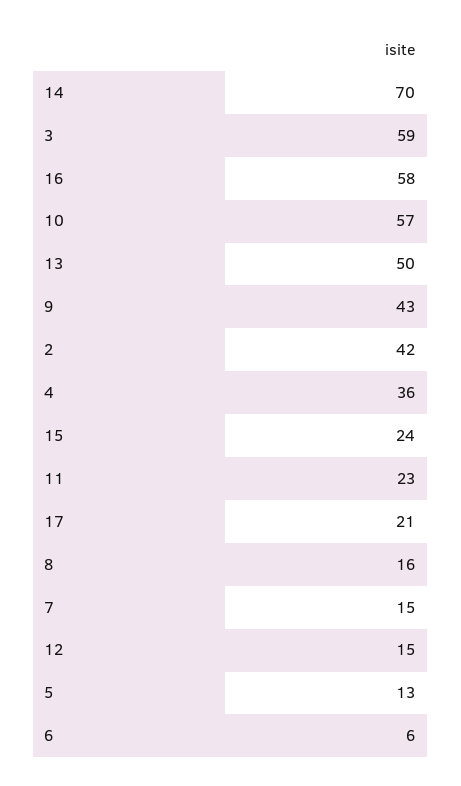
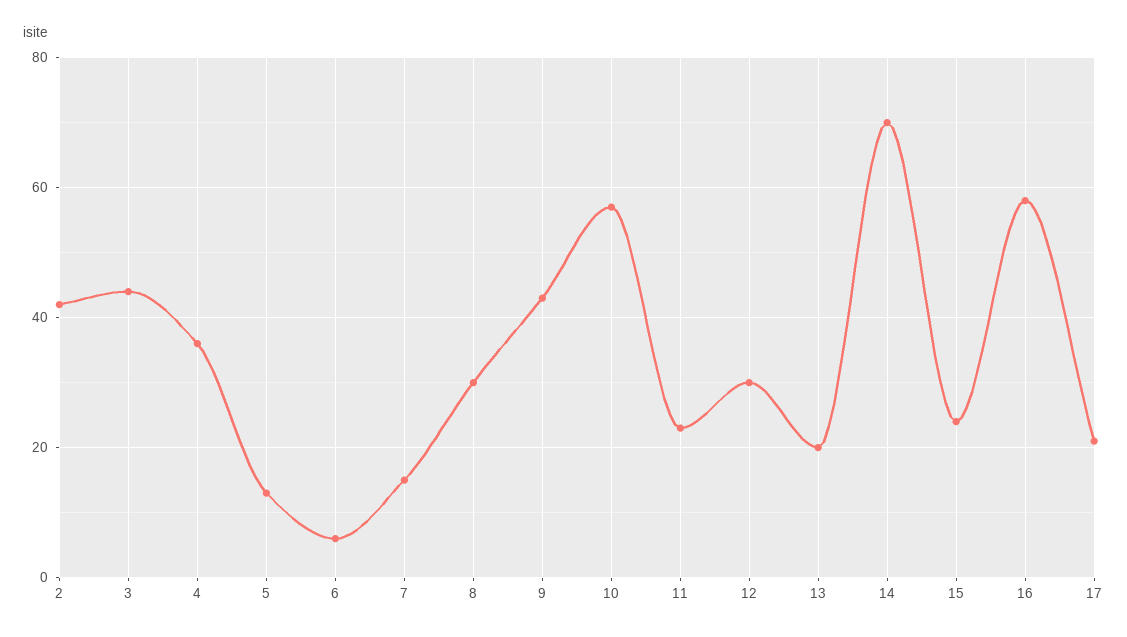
3: 59 -> 45
13: 50 -> 20
8: 16 -> 30
12: 15 -> 30

